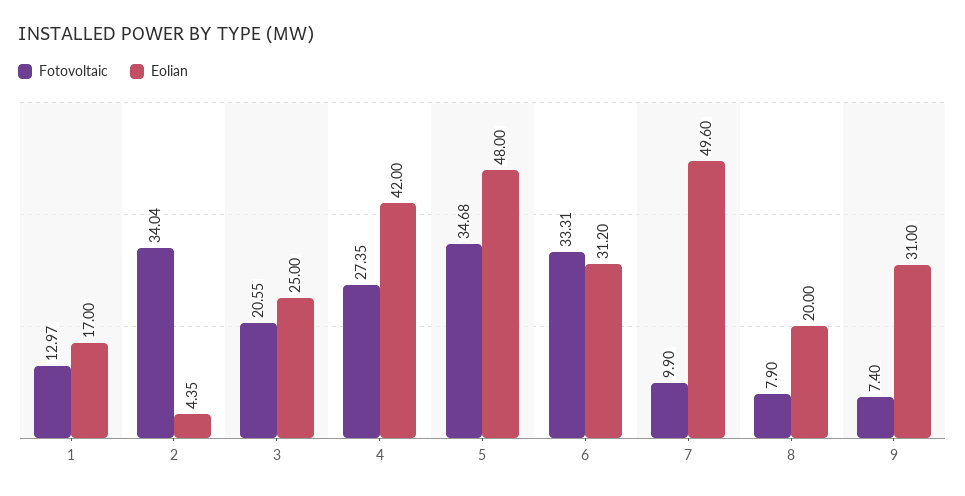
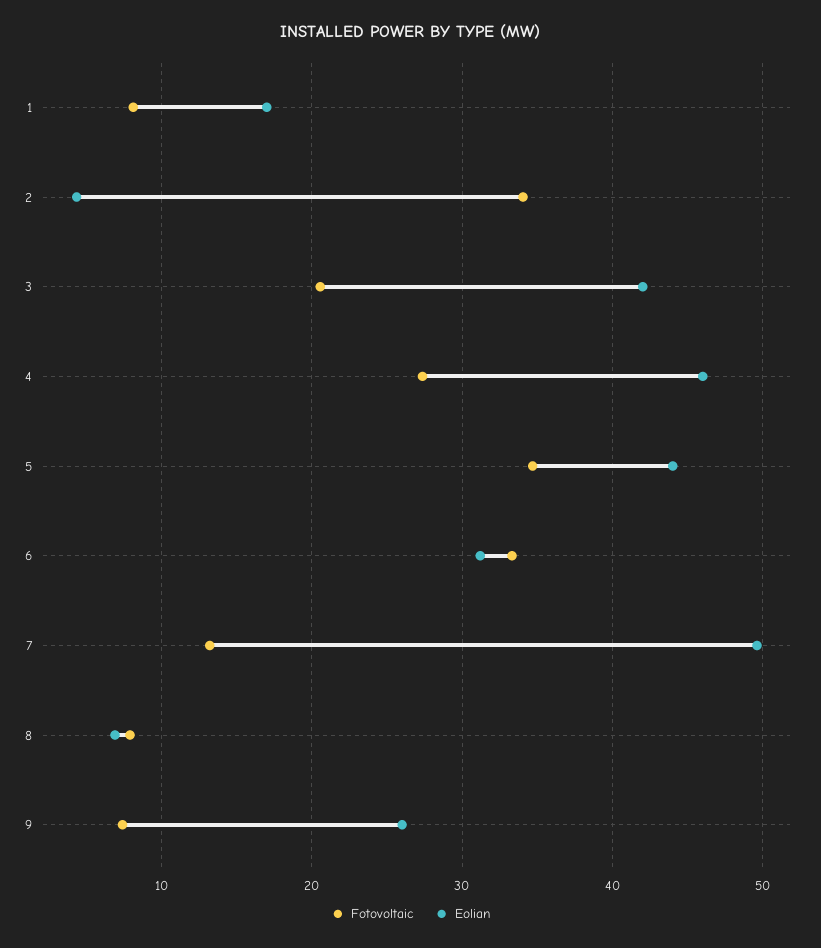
Fotovoltaic, 1: 12.97 -> 8
Eolian, 3: 25 -> 42
Eolian, 4: 42 -> 46
Eolian, 5: 48 -> 44
Fotovoltaic, 7: 9.9 -> 13
Eolian, 8: 20 -> 7
Eolian, 9: 31 -> 26

